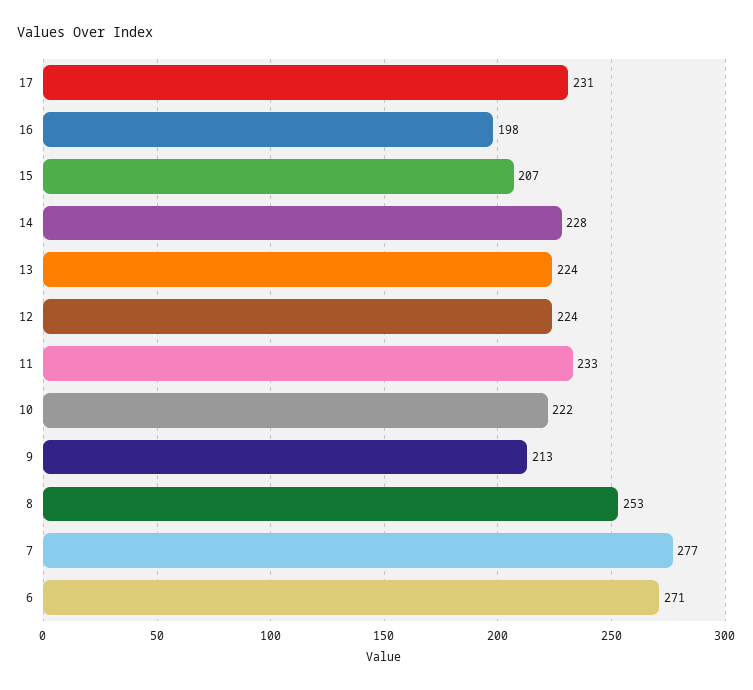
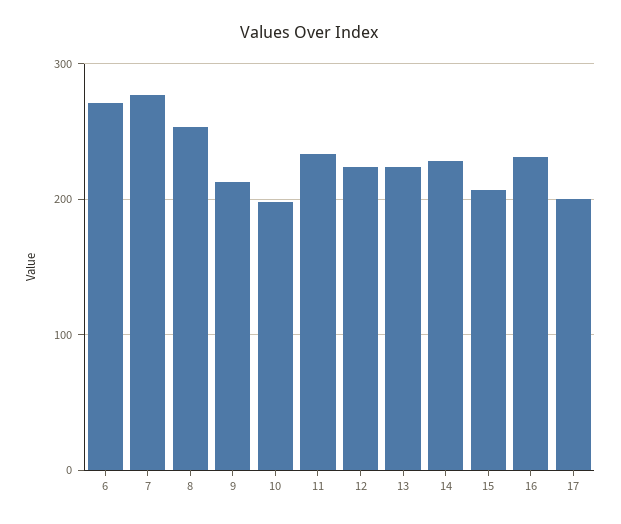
17: 231 -> 200
16: 198 -> 230
10: 222 -> 200

